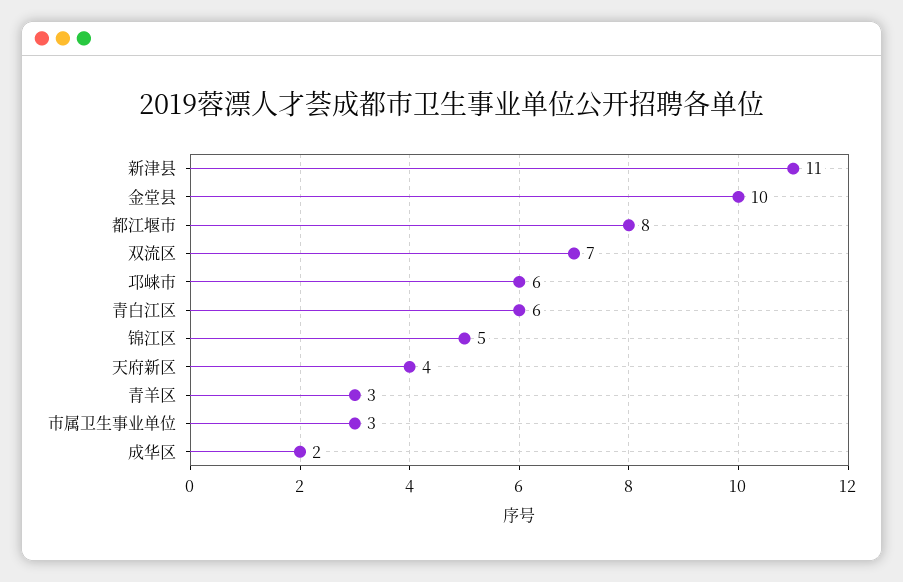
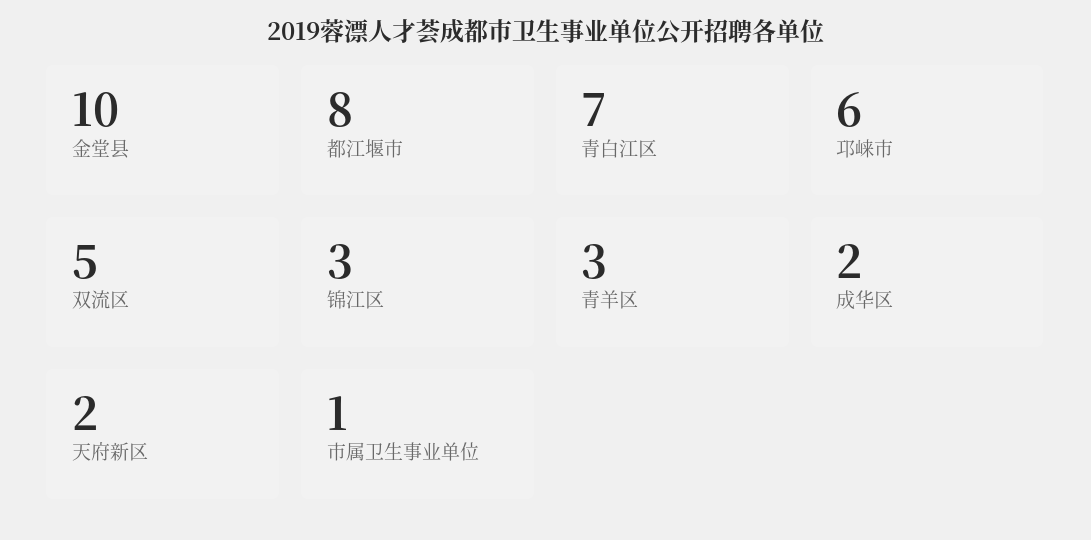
新津县: 11 -> none
双流区: 7 -> 5
青白江区: 6 -> 7
锦江区: 5 -> 3
天府新区: 4 -> 2
市属卫生事业单位: 3 -> 1

